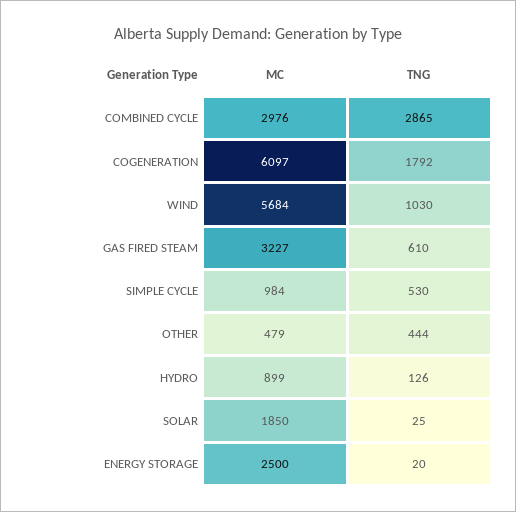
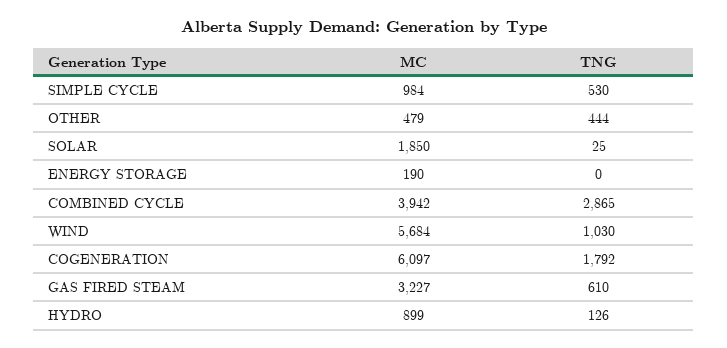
MC, COMBINED CYCLE: 2976 -> 3942
MC, ENERGY STORAGE: 2500 -> 190
TNG, ENERGY STORAGE: 20 -> 0

